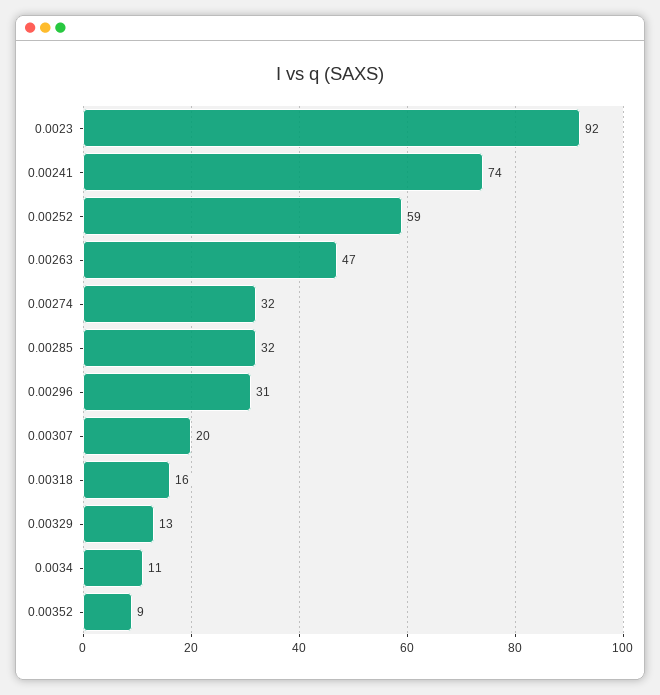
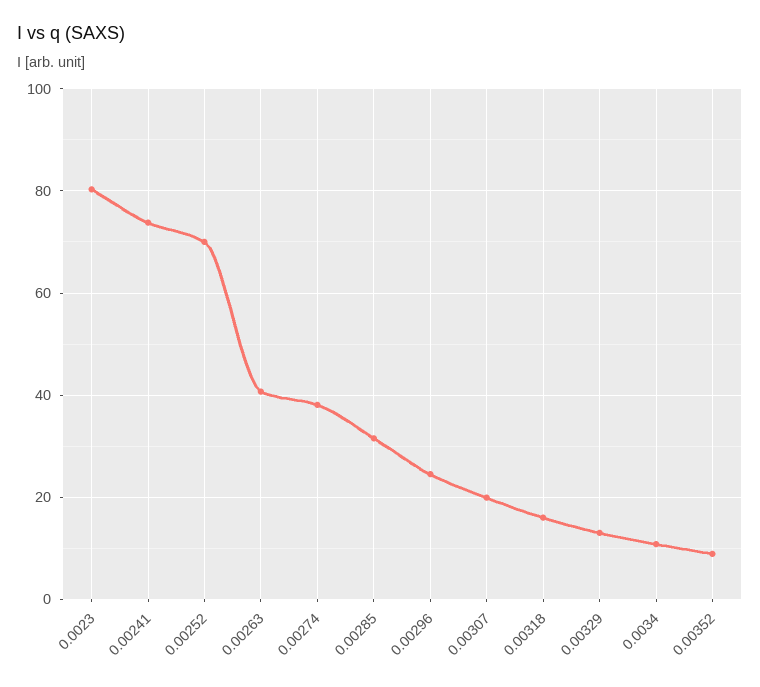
0.0023: 92 -> 80
0.00252: 59 -> 70
0.00263: 47 -> 40
0.00274: 32 -> 38
0.00296: 31 -> 24

